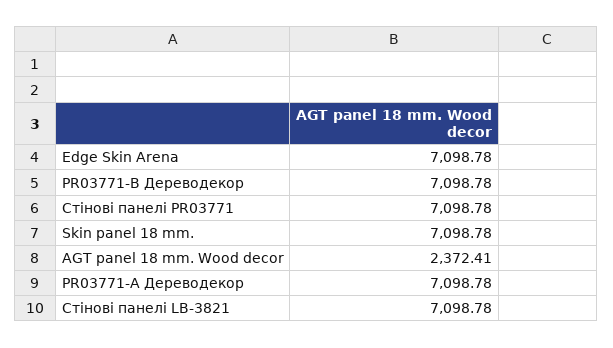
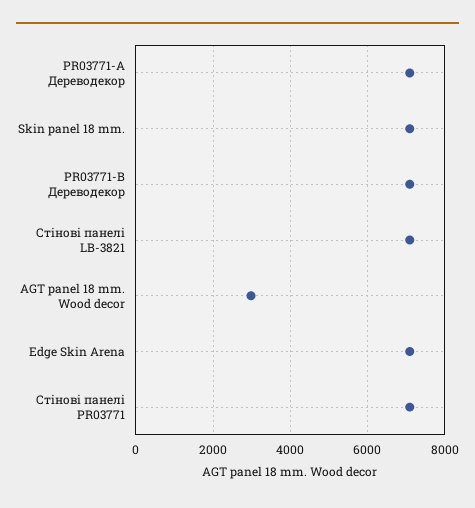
AGT panel 18 mm. Wood decor: 2372.41 -> 3000

